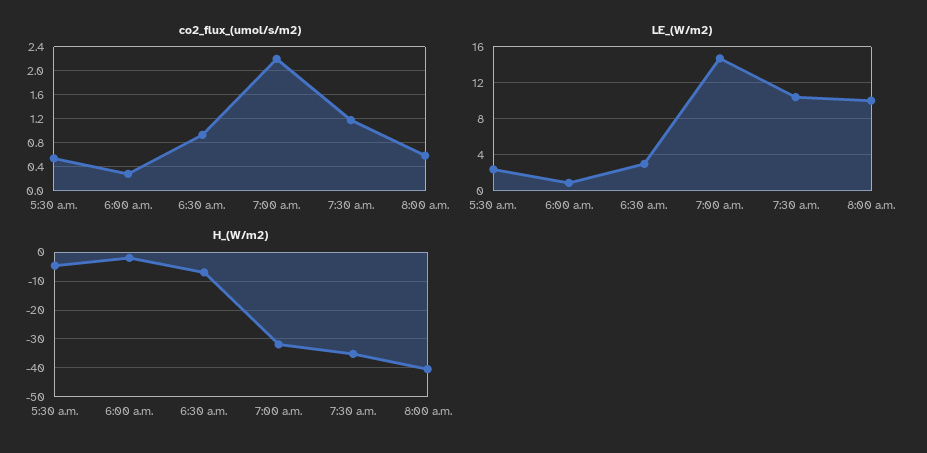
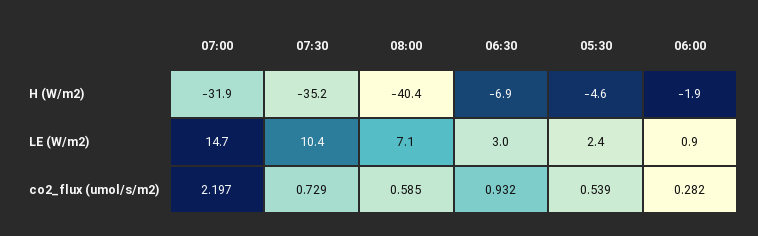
co2_flux_(umol/s/m2), 7:30 a.m.: 1.2 -> 0.729
LE_(W/m2), 8:00 a.m.: 10 -> 7.1

